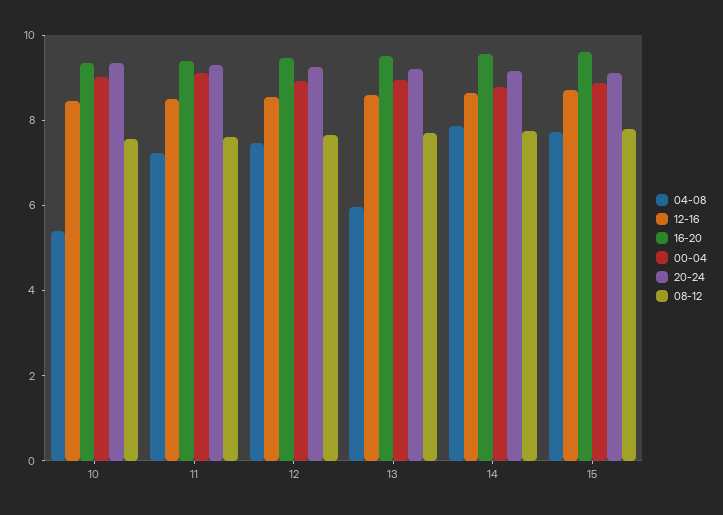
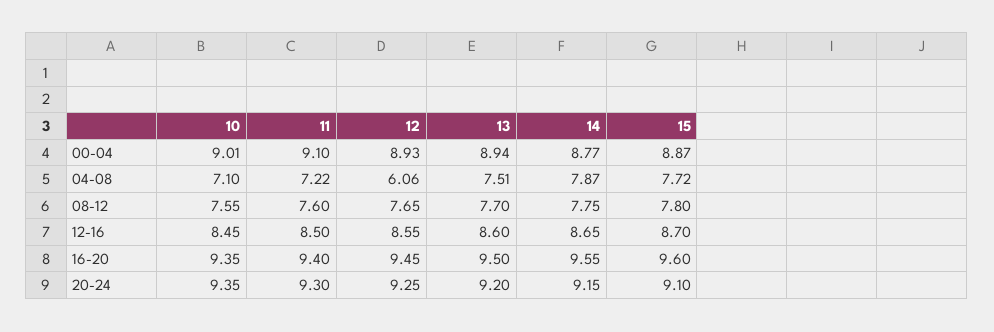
04-08, 10: 5.5 -> 7.1
04-08, 12: 7.5 -> 6.06
04-08, 13: 6 -> 7.51

